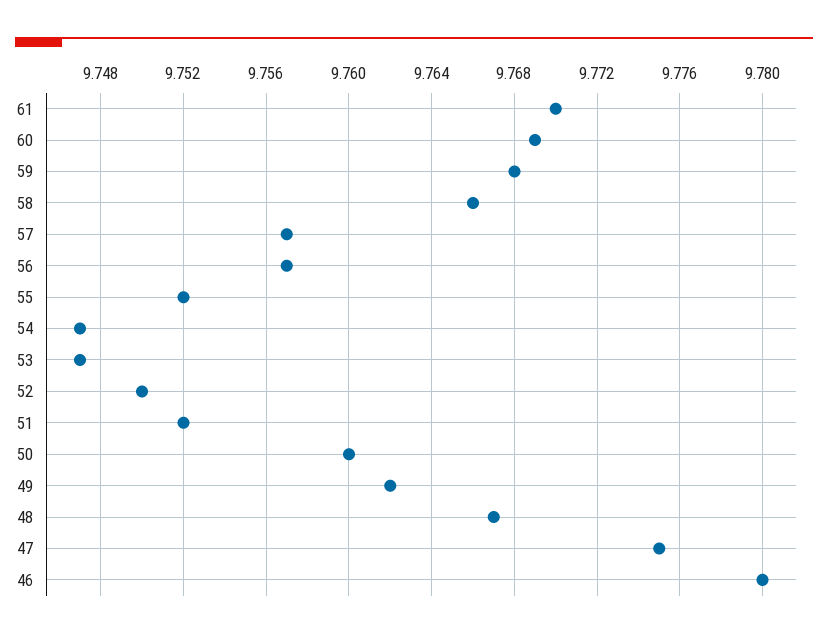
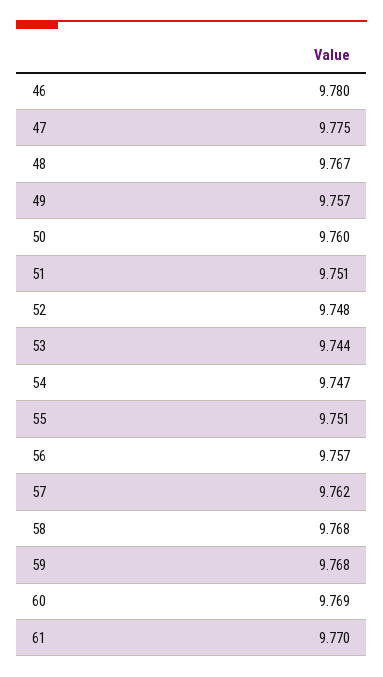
58: 9.766 -> 9.768
57: 9.757 -> 9.762
55: 9.752 -> 9.751
53: 9.747 -> 9.744
52: 9.75 -> 9.748
51: 9.752 -> 9.751
49: 9.762 -> 9.757

